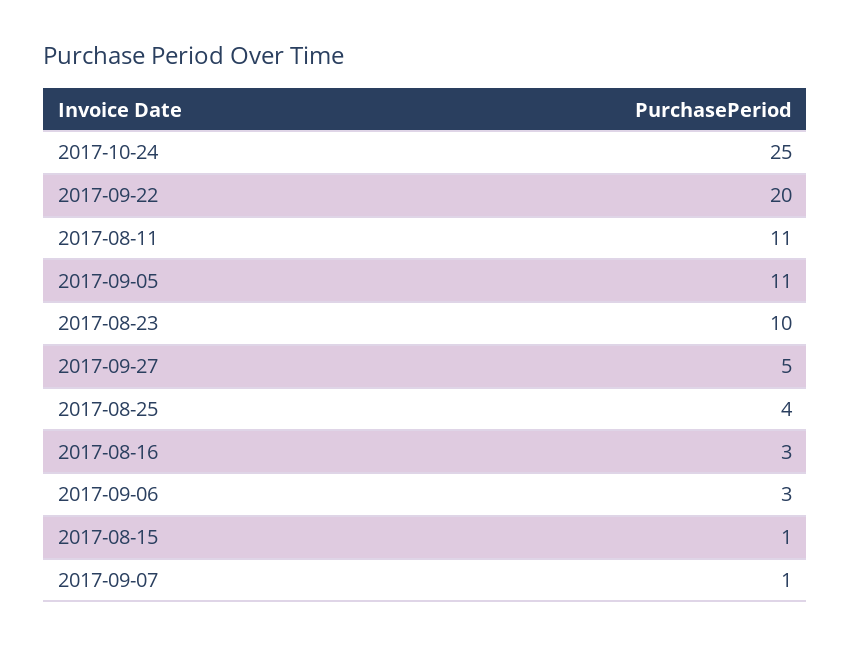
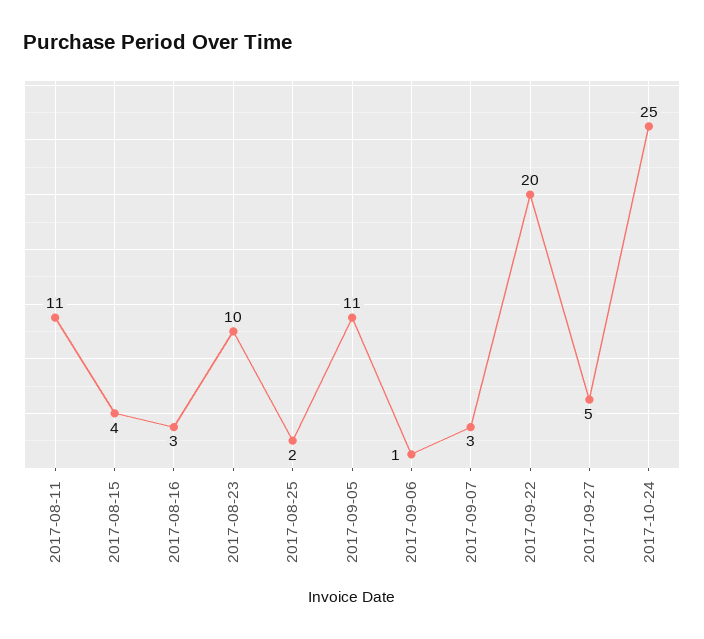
2017-08-25: 4 -> 2
2017-09-06: 3 -> 1
2017-08-15: 1 -> 4
2017-09-07: 1 -> 3

